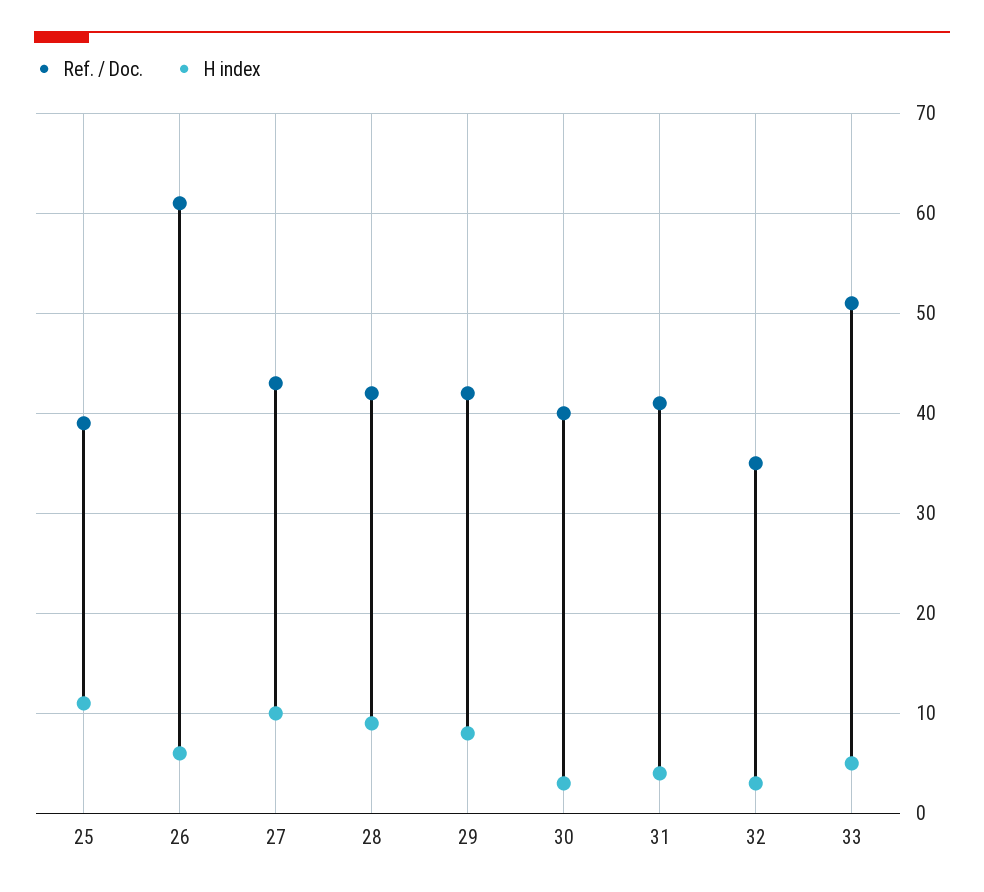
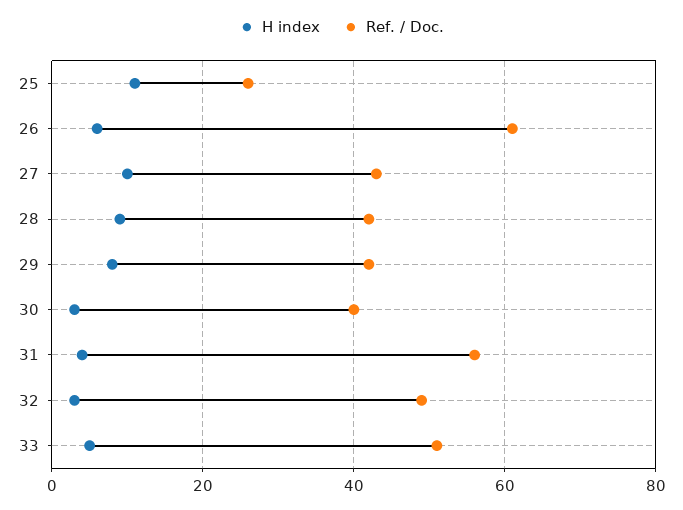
Ref. / Doc., 25: 39 -> 25
Ref. / Doc., 31: 41 -> 55
Ref. / Doc., 32: 35 -> 50

